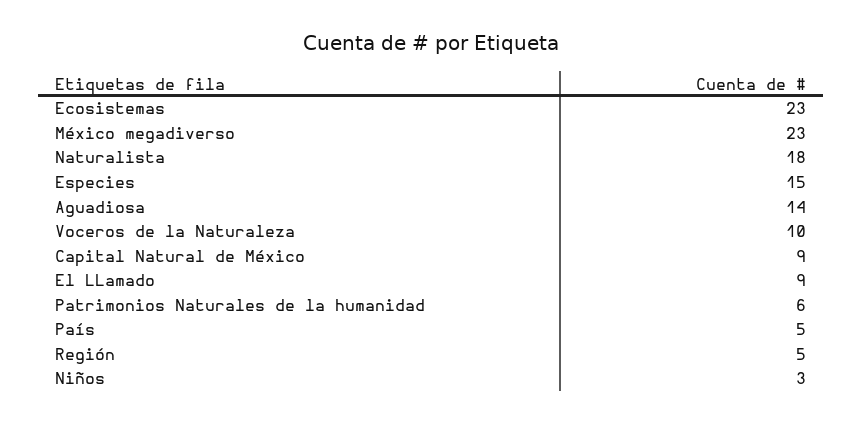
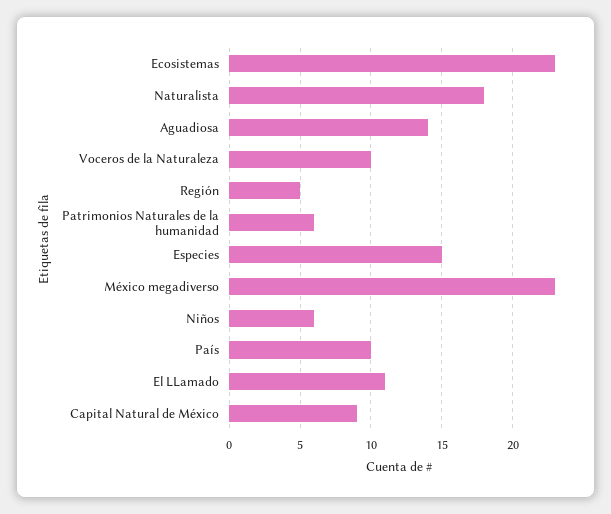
El LLamado: 9 -> 11
País: 5 -> 10
Niños: 3 -> 6

